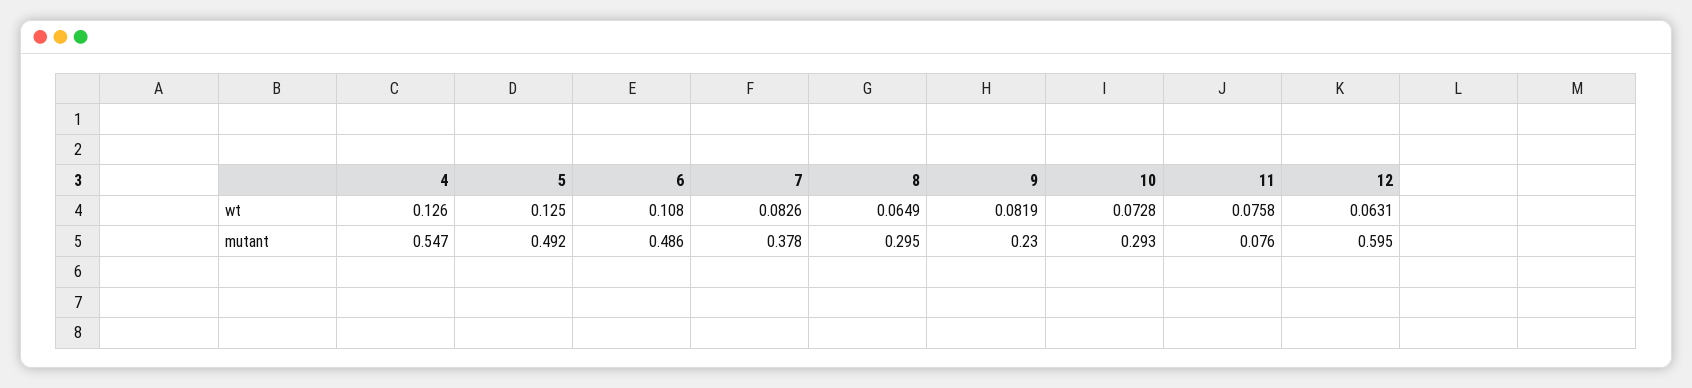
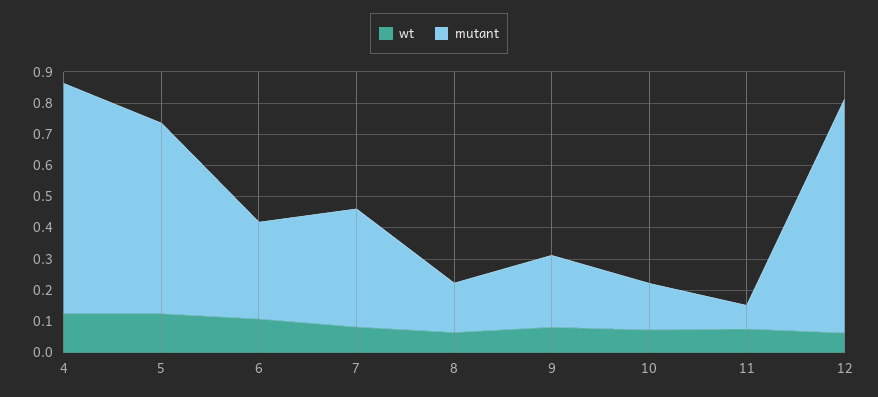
mutant, 4: 0.547 -> 0.75
mutant, 5: 0.492 -> 0.6
mutant, 6: 0.486 -> 0.3
mutant, 8: 0.295 -> 0.15
mutant, 10: 0.293 -> 0.15
mutant, 12: 0.595 -> 0.75

